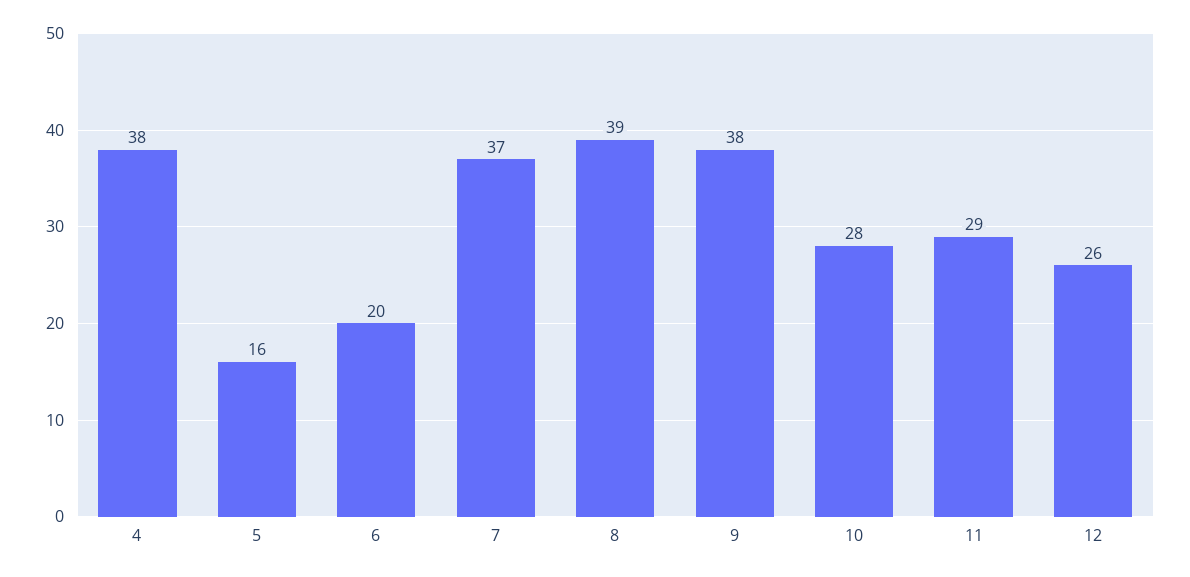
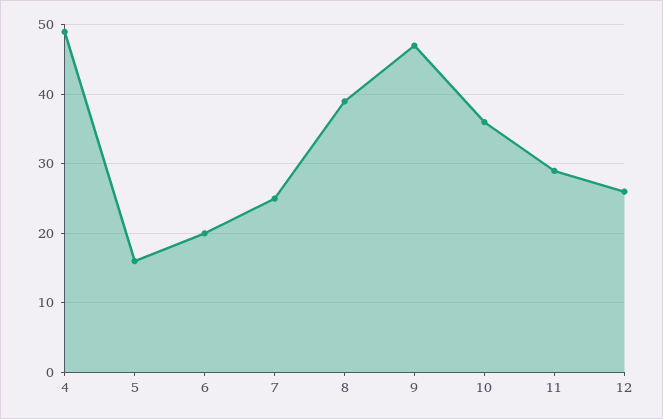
4: 38 -> 49
7: 37 -> 25
9: 38 -> 47
10: 28 -> 36

